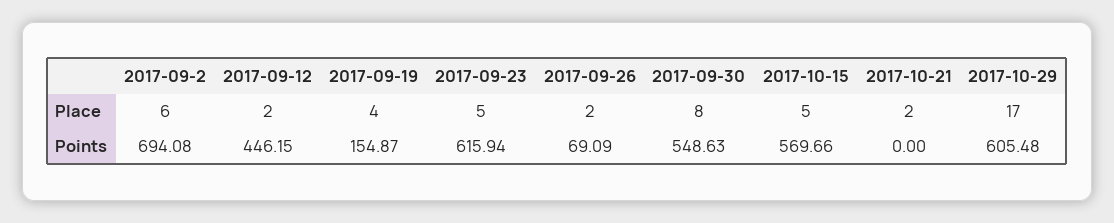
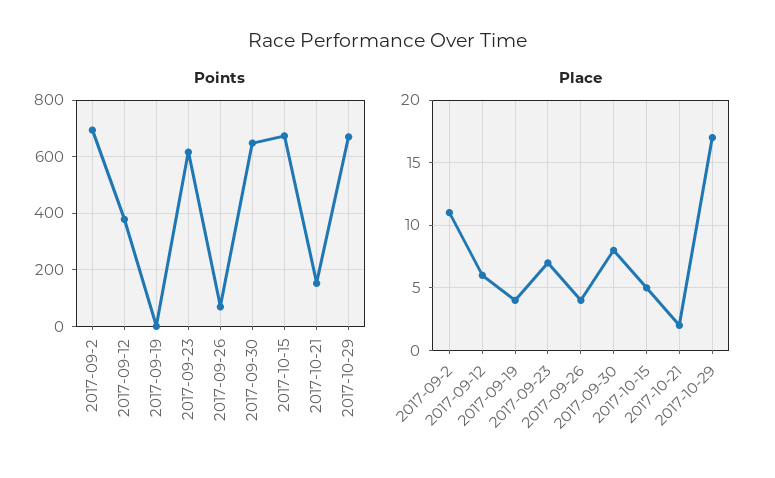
Place, 2017-09-2: 6 -> 11
Place, 2017-09-12: 2 -> 6
Place, 2017-09-23: 5 -> 7
Place, 2017-09-26: 2 -> 4
Points, 2017-09-12: 446.15 -> 375
Points, 2017-09-19: 154.87 -> 0
Points, 2017-09-30: 548.63 -> 650
Points, 2017-10-15: 569.66 -> 675
Points, 2017-10-21: 0 -> 150
Points, 2017-10-29: 605.48 -> 675

